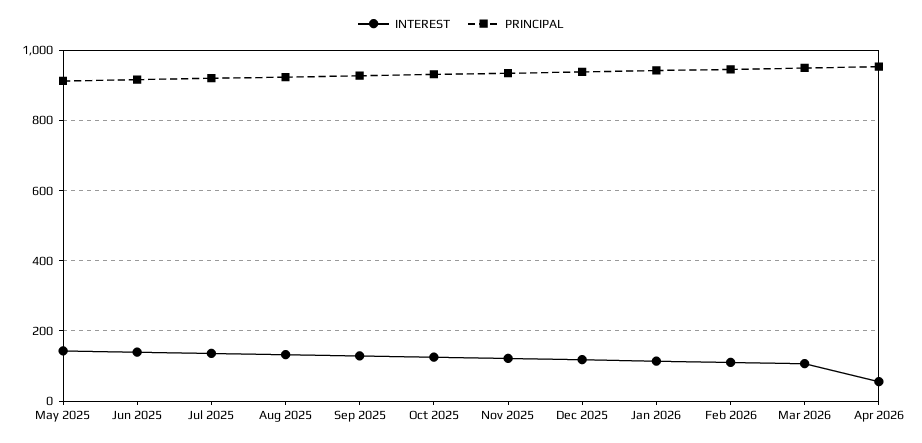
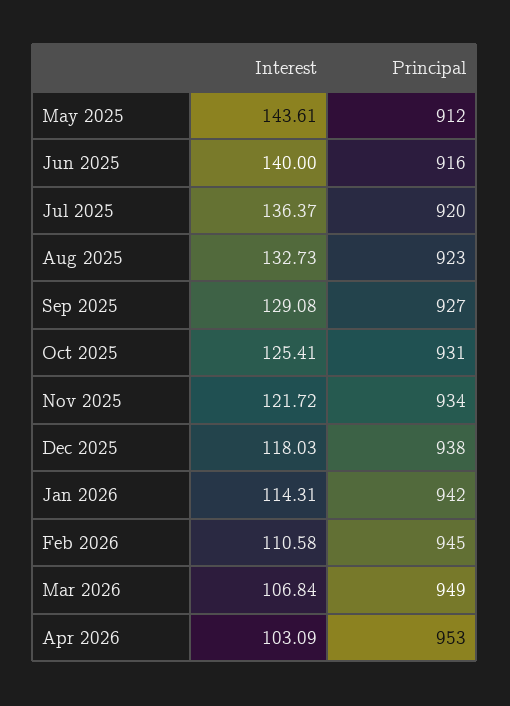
INTEREST, Apr 2026: 60 -> 103.09

